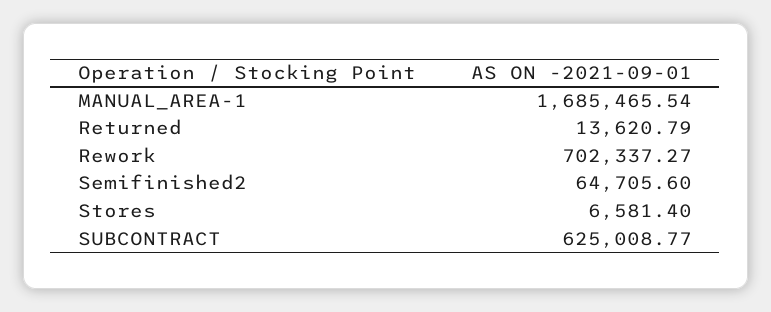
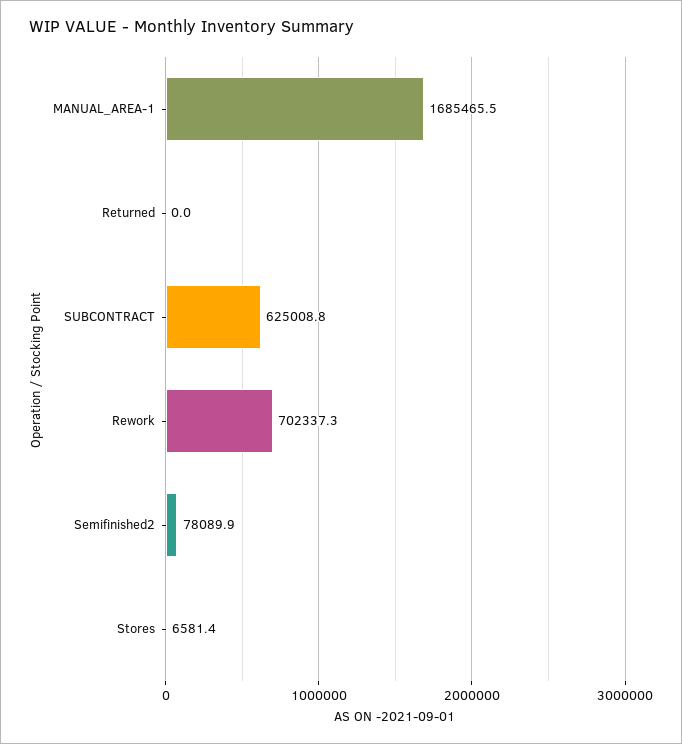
Returned: 13620.79 -> 0
Semifinished2: 64705.6 -> 78089.9

